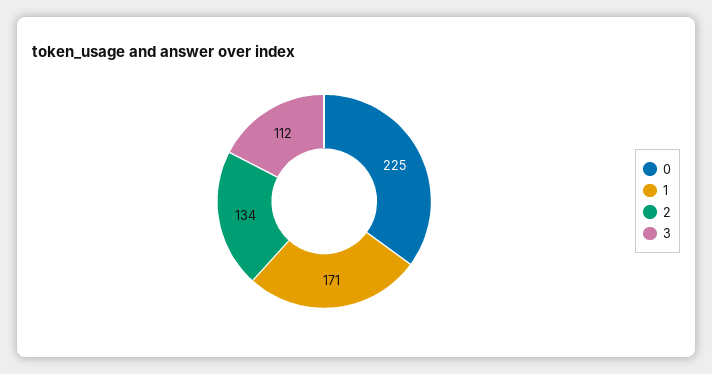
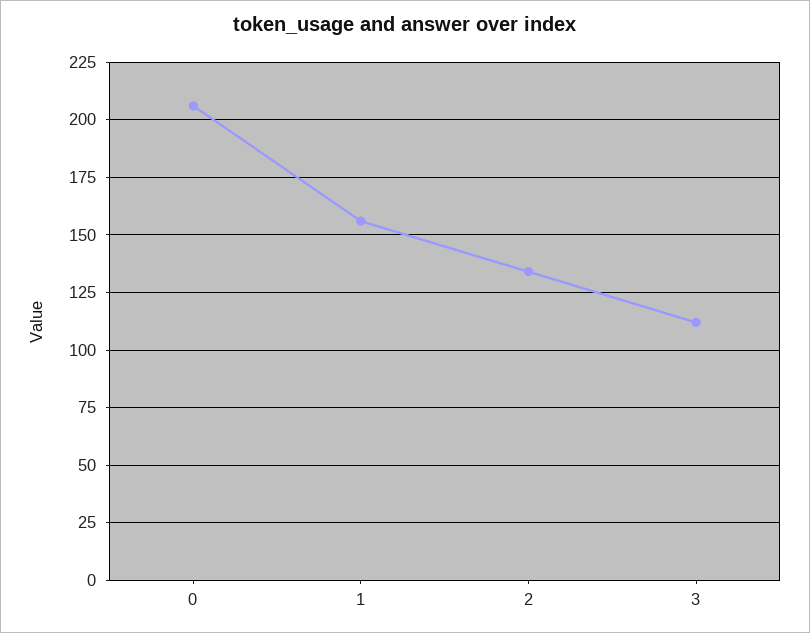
0: 225 -> 205
1: 171 -> 155

